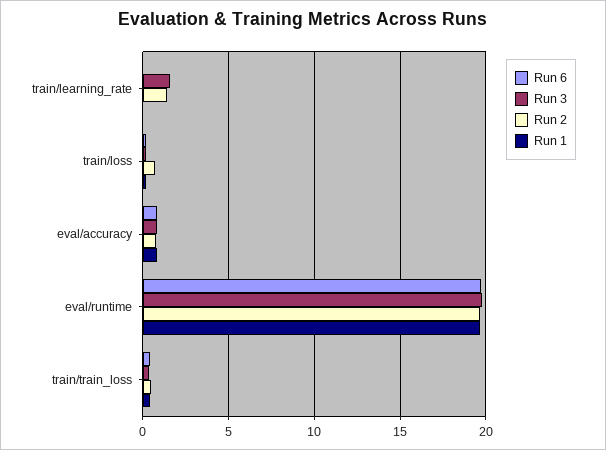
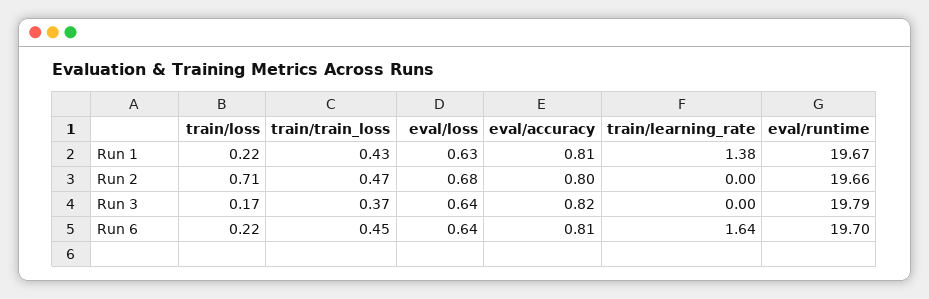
Run 6, train/learning_rate: 0 -> 1.64
Run 3, train/learning_rate: 1.5 -> 0
Run 2, train/learning_rate: 1.5 -> 0
Run 1, train/learning_rate: 0 -> 1.38
Run 1, eval/loss: none -> 0.63
Run 2, eval/loss: none -> 0.68
Run 3, eval/loss: none -> 0.64
Run 6, eval/loss: none -> 0.64

